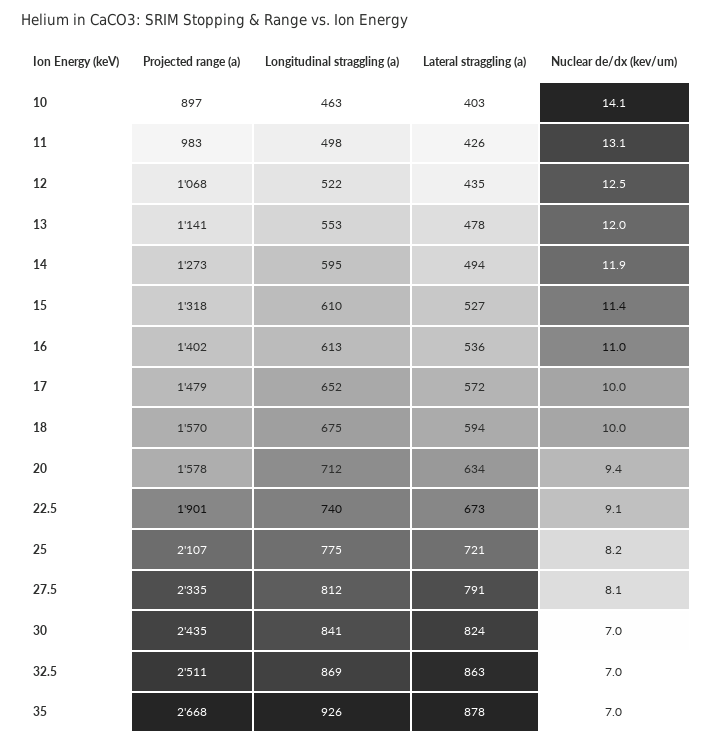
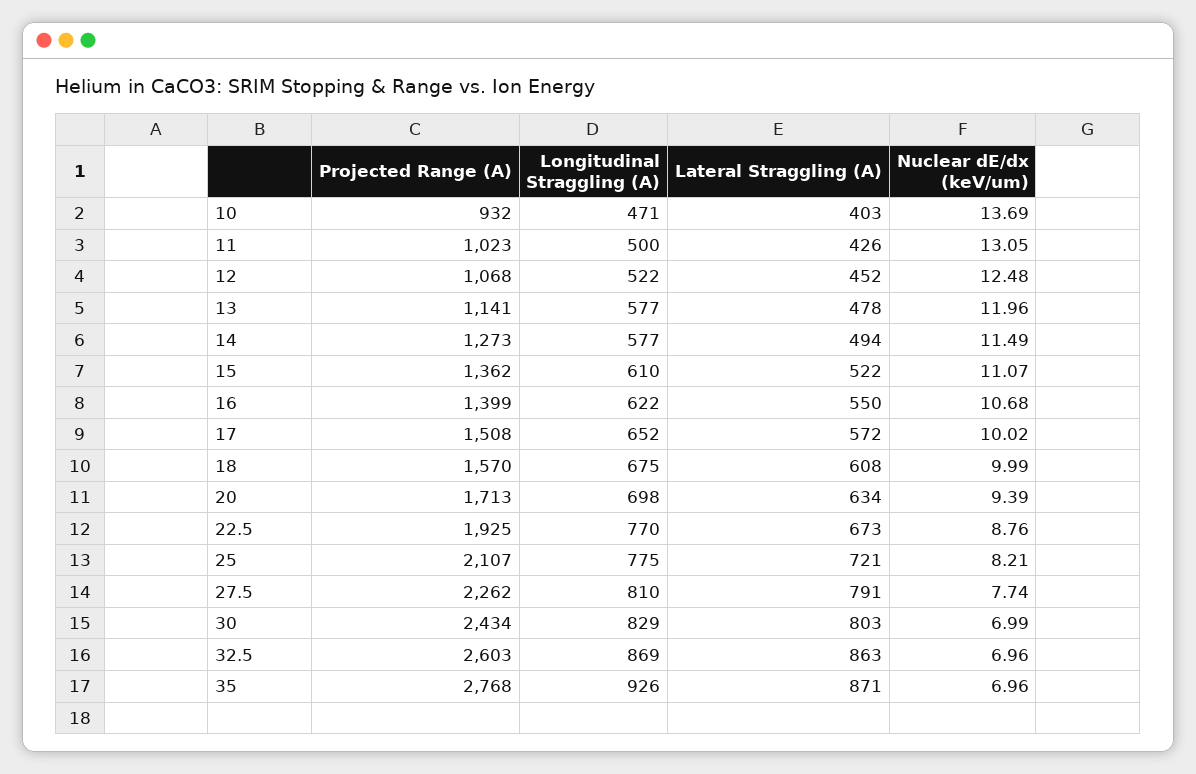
Projected range (a), 10: 897 -> 932
Longitudinal straggling (a), 10: 463 -> 471
Nuclear de/dx (kev/um), 10: 14.1 -> 13.69
Projected range (a), 11: 983 -> 1023
Longitudinal straggling (a), 11: 498 -> 500
Lateral straggling (a), 12: 435 -> 452
Longitudinal straggling (a), 13: 553 -> 577
Longitudinal straggling (a), 14: 595 -> 577
Nuclear de/dx (kev/um), 14: 11.9 -> 11.49
Projected range (a), 15: 1318 -> 1362
Lateral straggling (a), 15: 527 -> 522
Nuclear de/dx (kev/um), 15: 11.4 -> 11.07
Projected range (a), 16: 1402 -> 1399
Longitudinal straggling (a), 16: 613 -> 622
Lateral straggling (a), 16: 536 -> 550
Nuclear de/dx (kev/um), 16: 11 -> 10.68
Projected range (a), 17: 1479 -> 1508
Lateral straggling (a), 18: 594 -> 608
Projected range (a), 20: 1578 -> 1713
Longitudinal straggling (a), 20: 712 -> 698
Projected range (a), 22.5: 1901 -> 1925
Longitudinal straggling (a), 22.5: 740 -> 770
Nuclear de/dx (kev/um), 22.5: 9.1 -> 8.76
Projected range (a), 27.5: 2335 -> 2262
Longitudinal straggling (a), 27.5: 812 -> 810
Nuclear de/dx (kev/um), 27.5: 8.1 -> 7.74
Projected range (a), 30: 2435 -> 2434
Longitudinal straggling (a), 30: 841 -> 829
Lateral straggling (a), 30: 824 -> 803
Projected range (a), 32.5: 2511 -> 2603
Projected range (a), 35: 2668 -> 2768
Lateral straggling (a), 35: 878 -> 871

